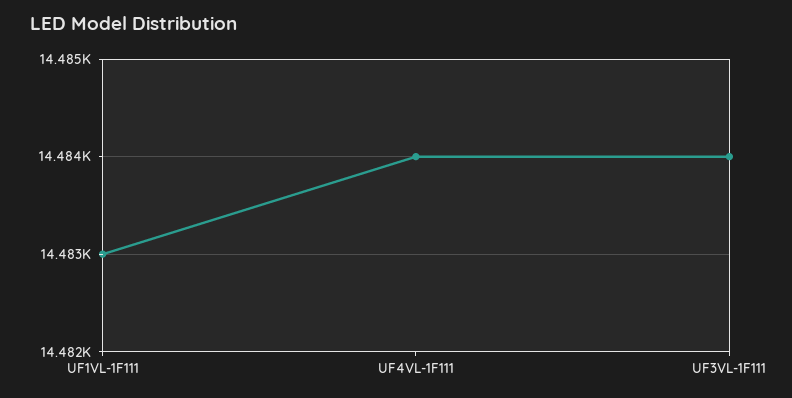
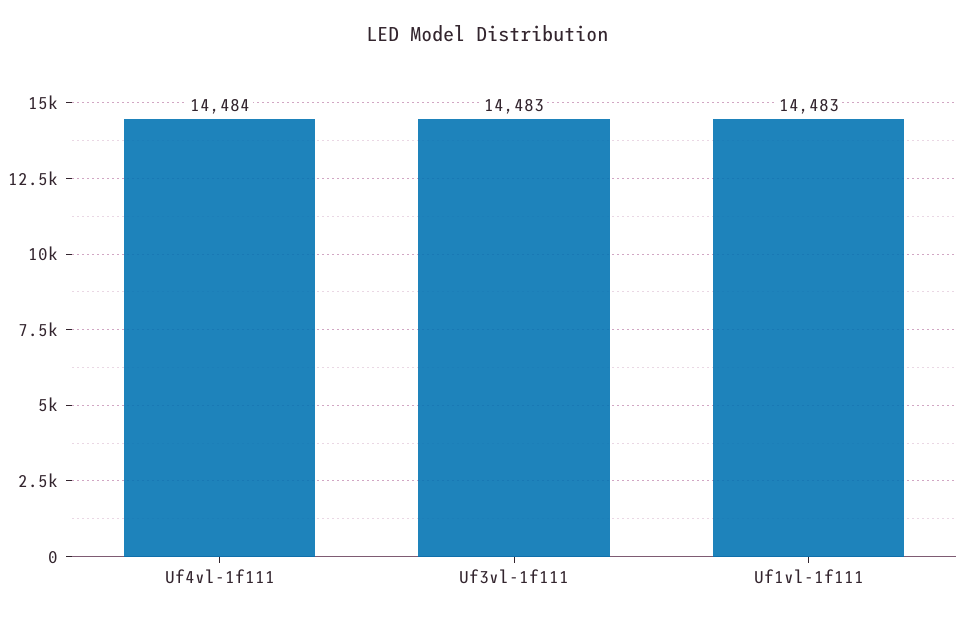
UF3VL-1F111: 14484 -> 14483

